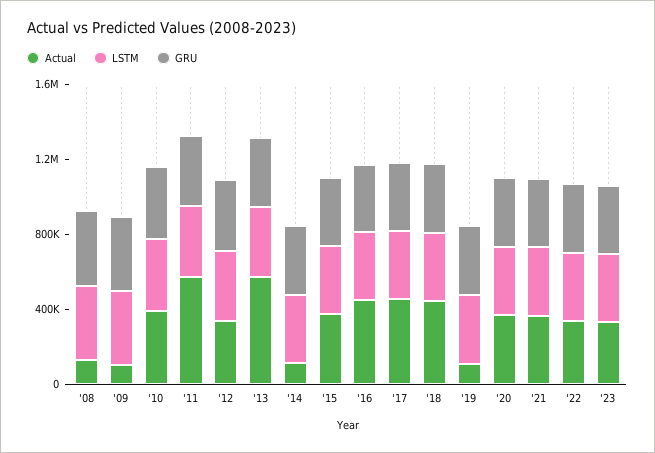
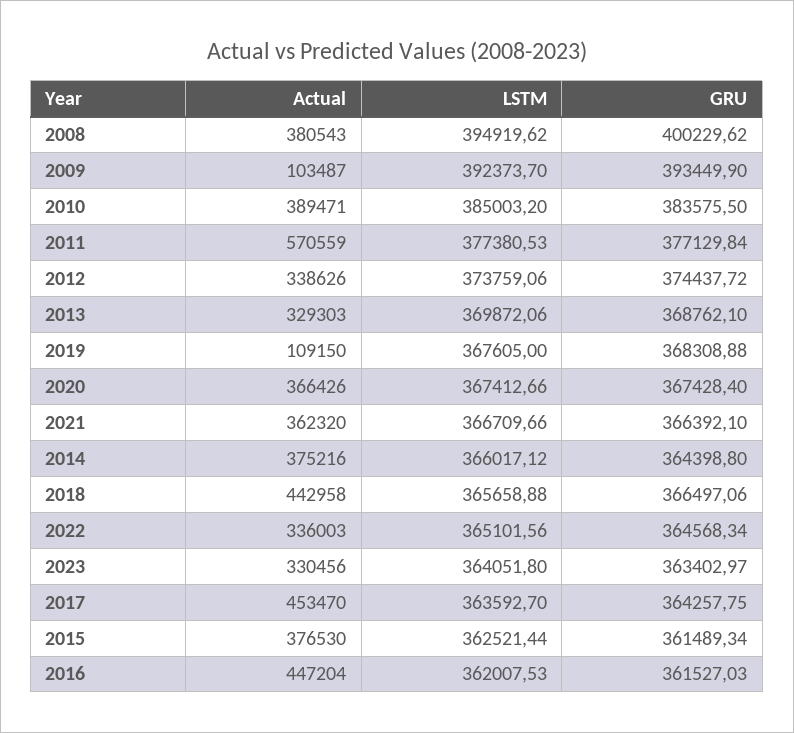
Actual, '08: 100000 -> 380543
Actual, '13: 600000 -> 329303
Actual, '14: 100000 -> 375216

